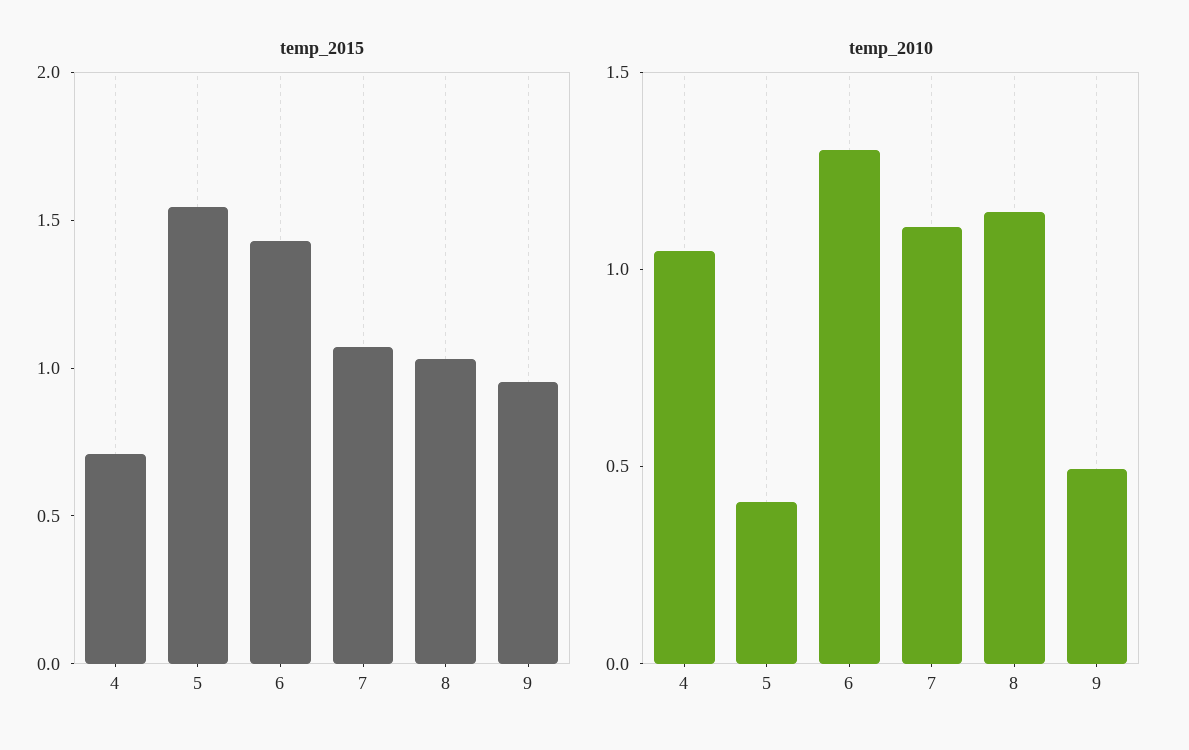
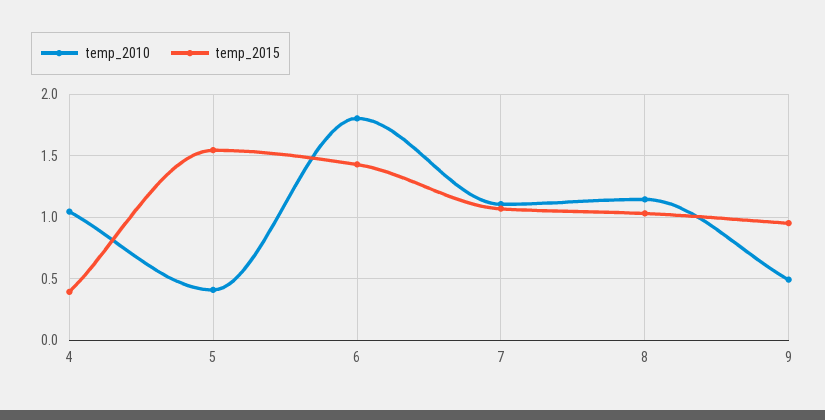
temp_2015, 4: 0.7 -> 0.4
temp_2010, 6: 1.3 -> 1.8

